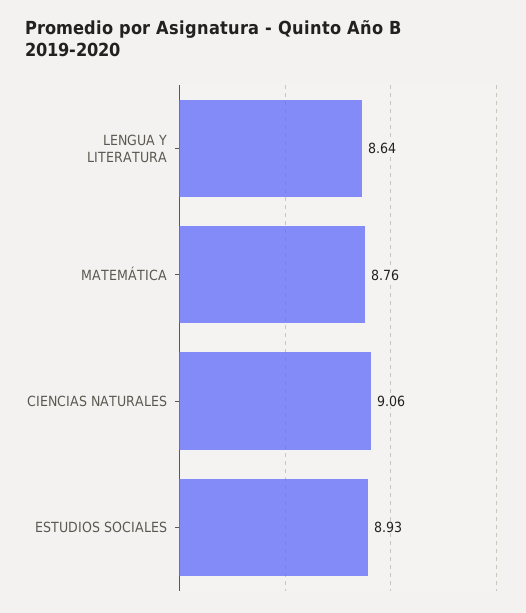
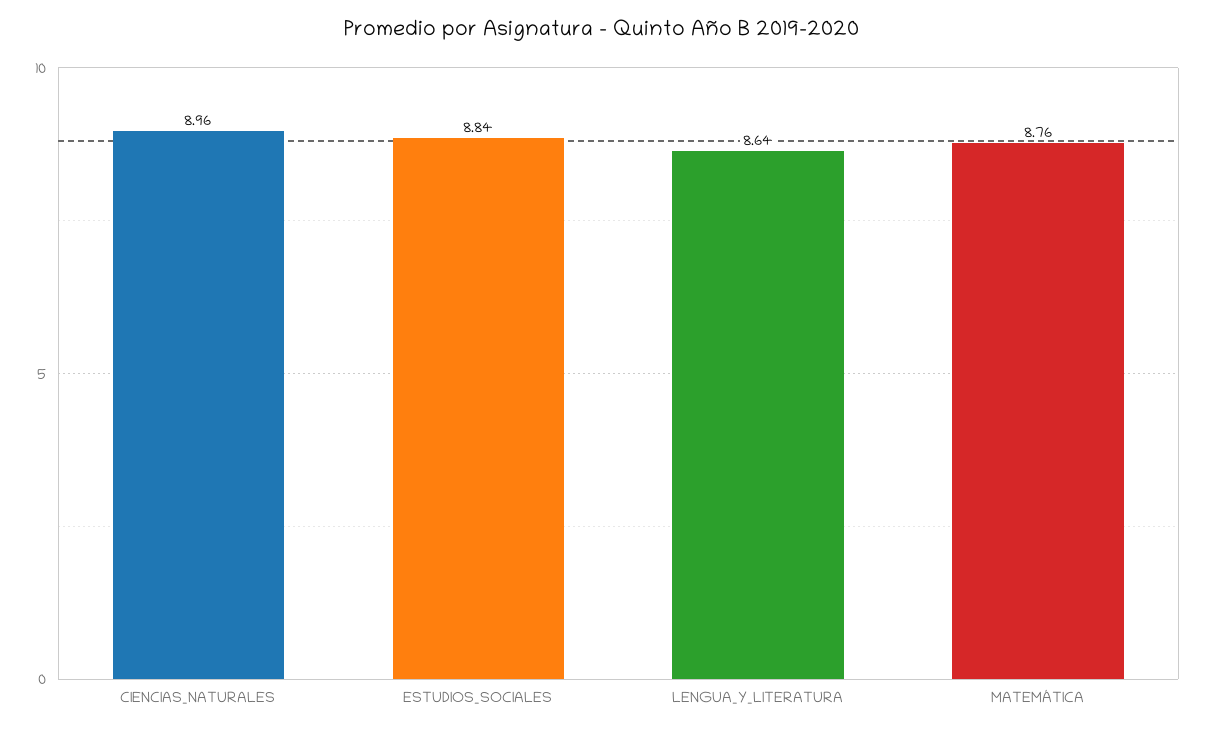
CIENCIAS NATURALES: 9.06 -> 8.96
ESTUDIOS SOCIALES: 8.93 -> 8.84

